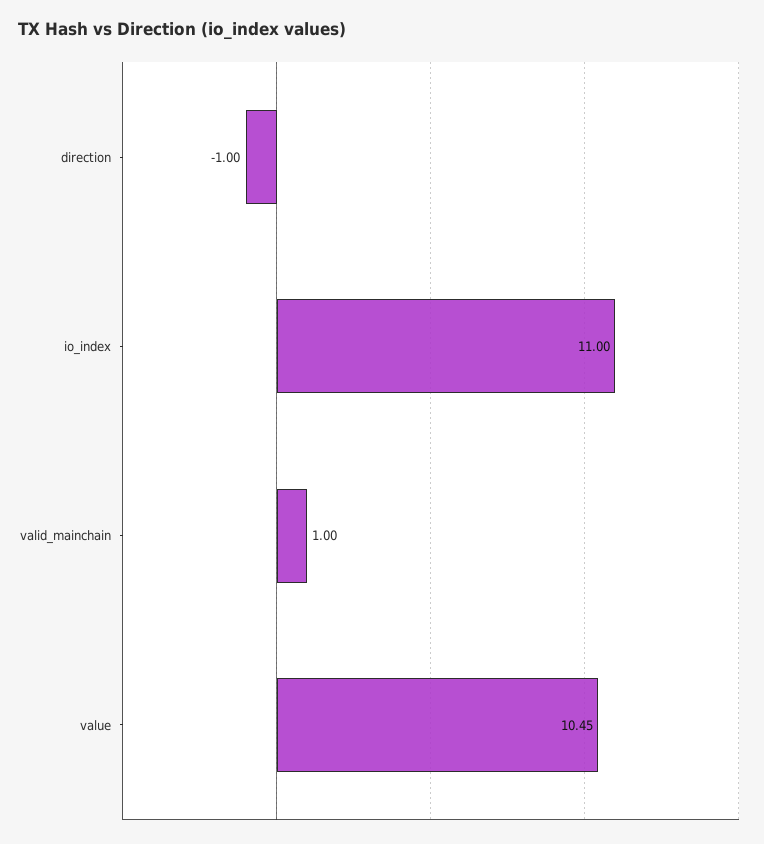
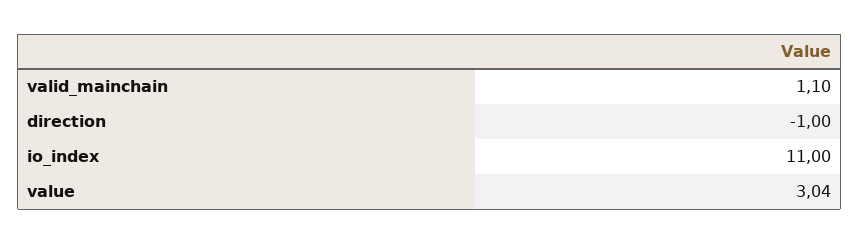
valid_mainchain: 1 -> 1.1
value: 10.45 -> 3.04

